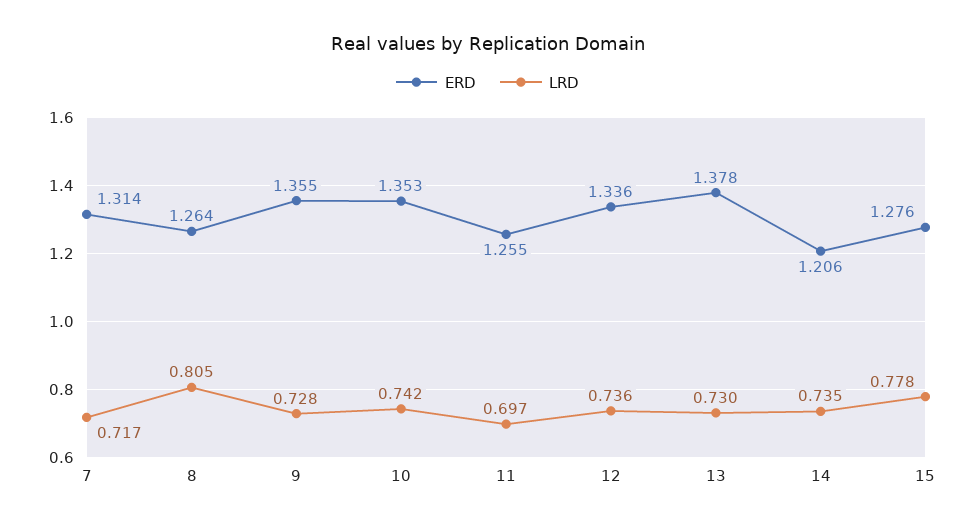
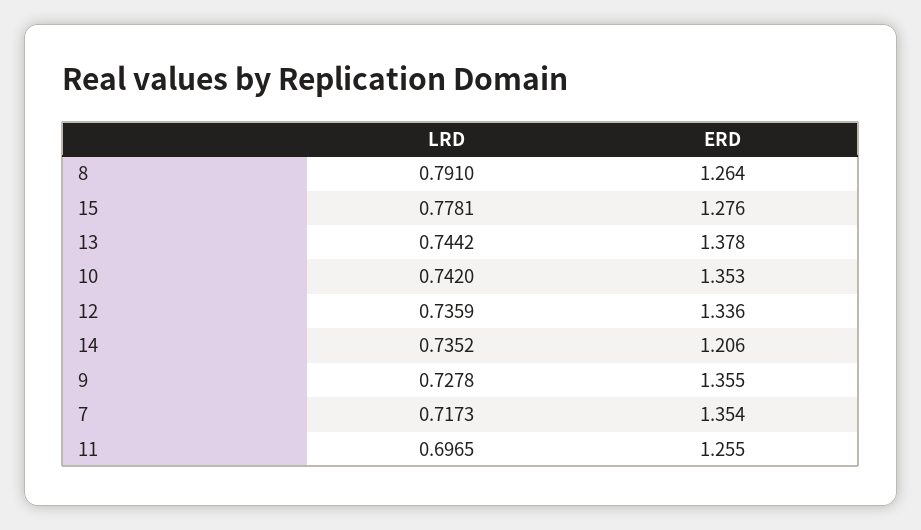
ERD, 7: 1.314 -> 1.354
LRD, 8: 0.805 -> 0.791
LRD, 13: 0.73 -> 0.7442

